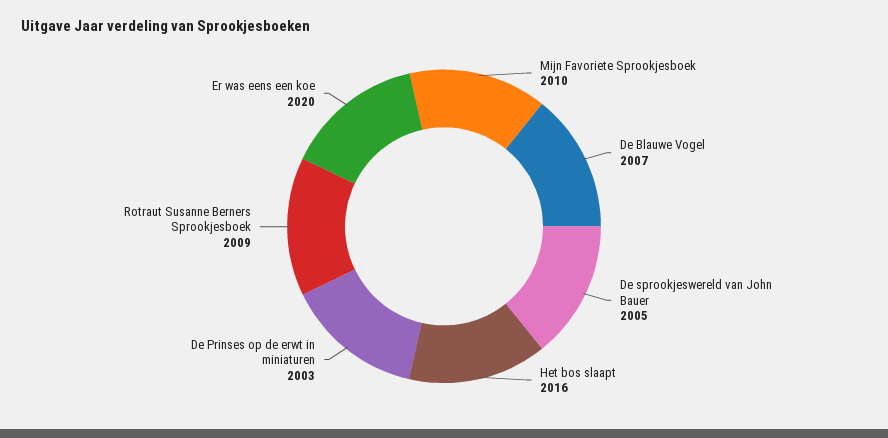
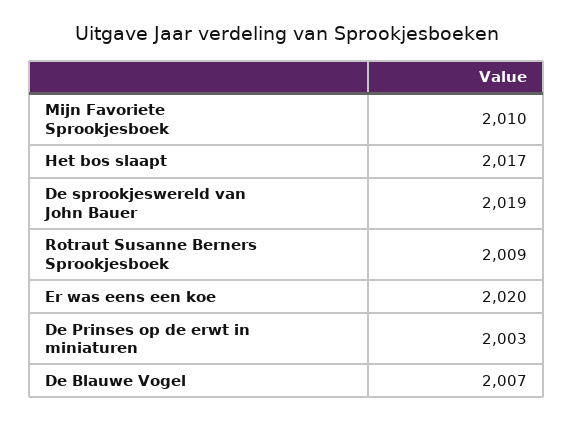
De sprookjeswereld van John Bauer: 2005 -> 2019
Het bos slaapt: 2016 -> 2017

